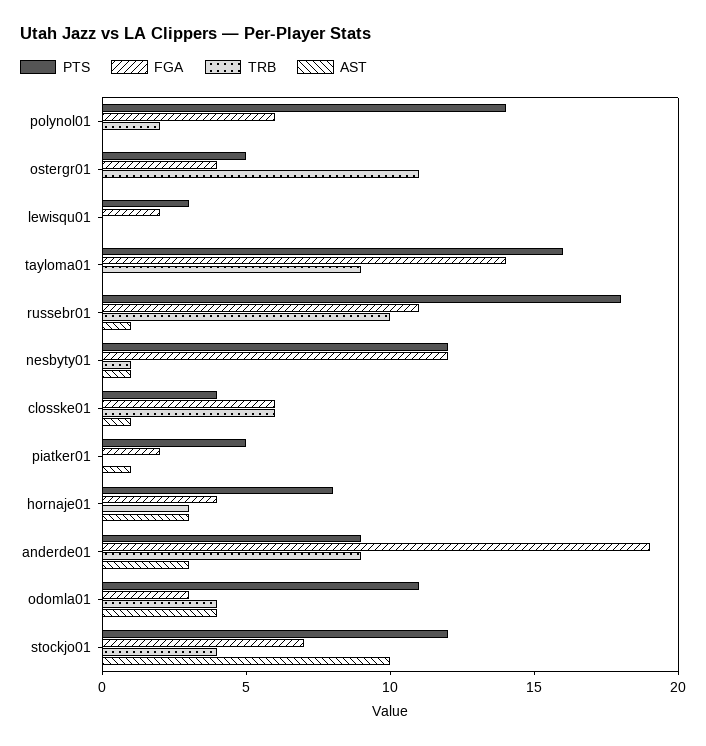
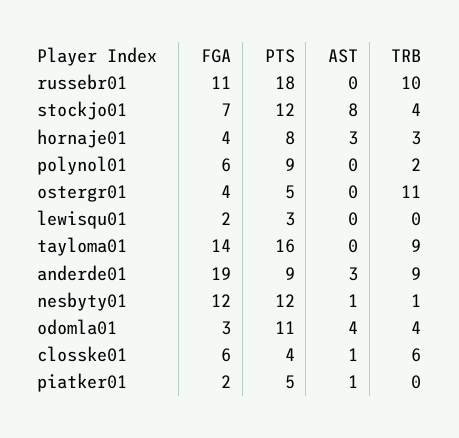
PTS, polynol01: 14 -> 9
AST, russebr01: 1 -> 0
AST, stockjo01: 10 -> 8

